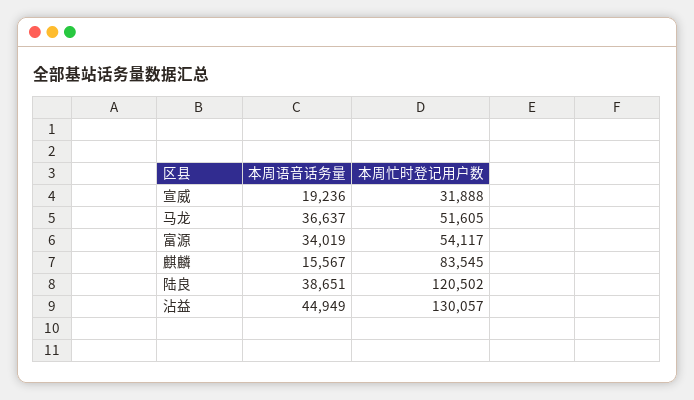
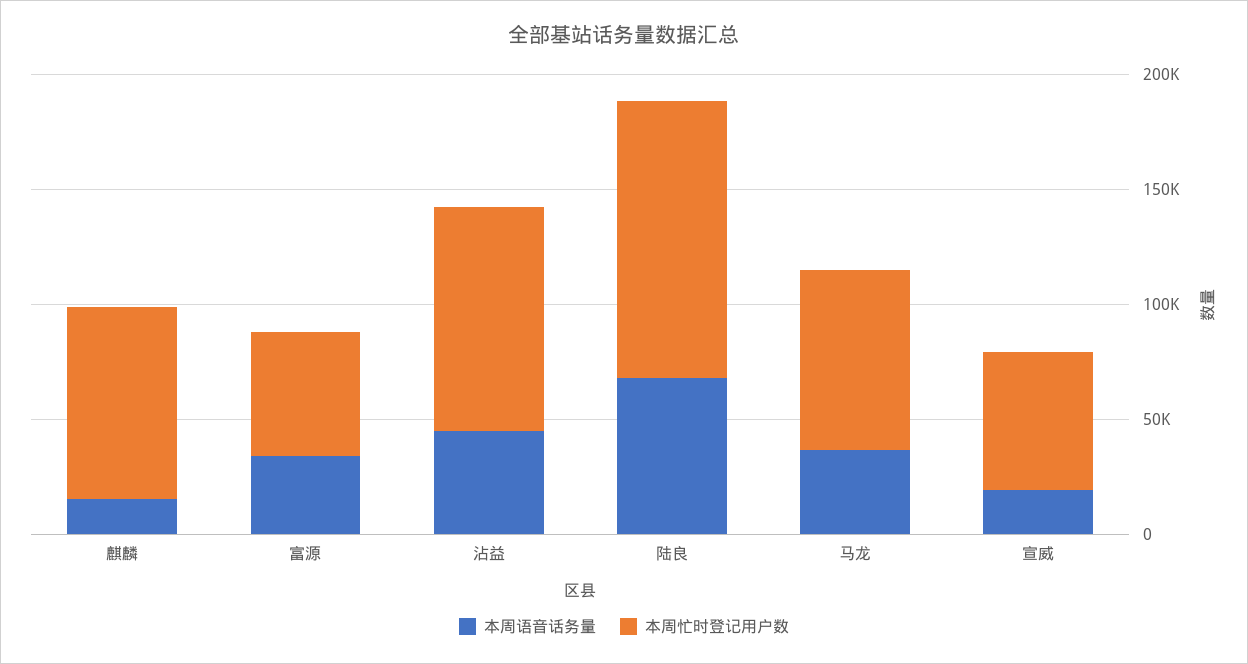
本周忙时登记用户数, 宣威: 31888 -> 60000
本周忙时登记用户数, 马龙: 51605 -> 80000
本周语音话务量, 陆良: 38651 -> 70000
本周忙时登记用户数, 沾益: 130057 -> 100000

